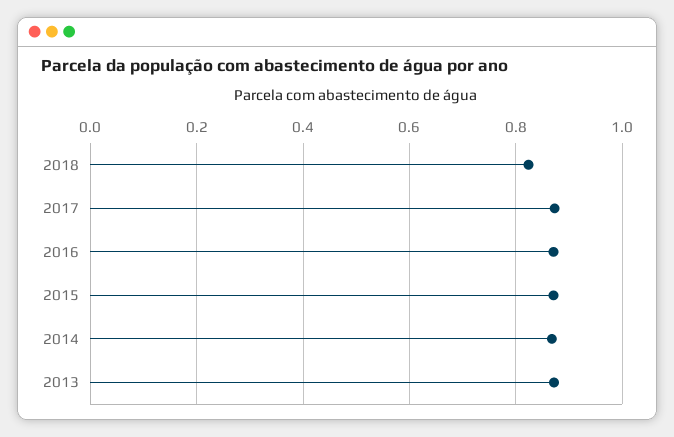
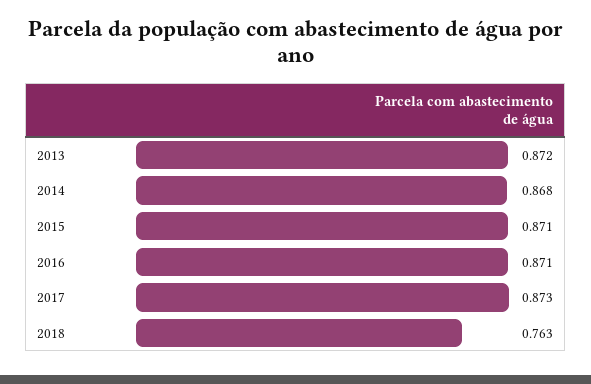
2018: 0.82 -> 0.763

